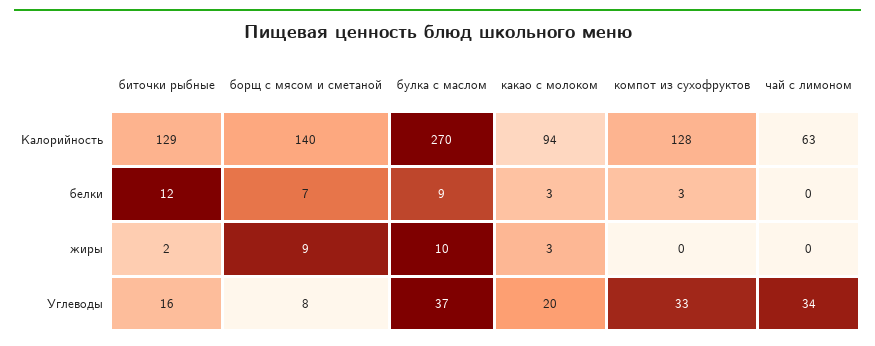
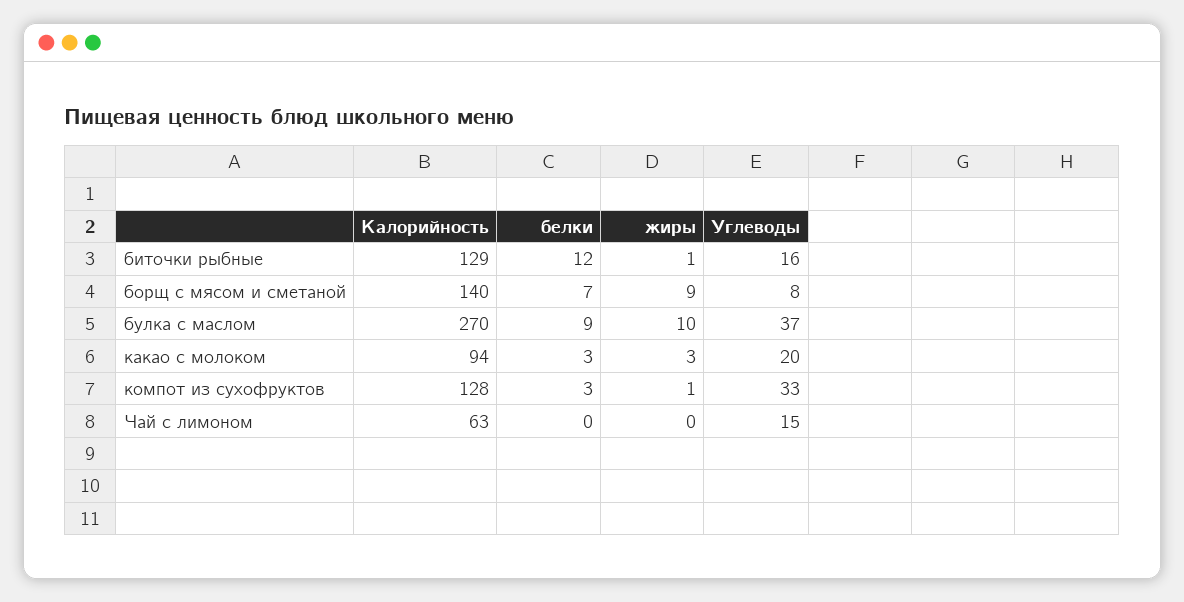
биточки рыбные, жиры: 2 -> 1
компот из сухофруктов, жиры: 0 -> 1
чай с лимоном, Углеводы: 34 -> 15

